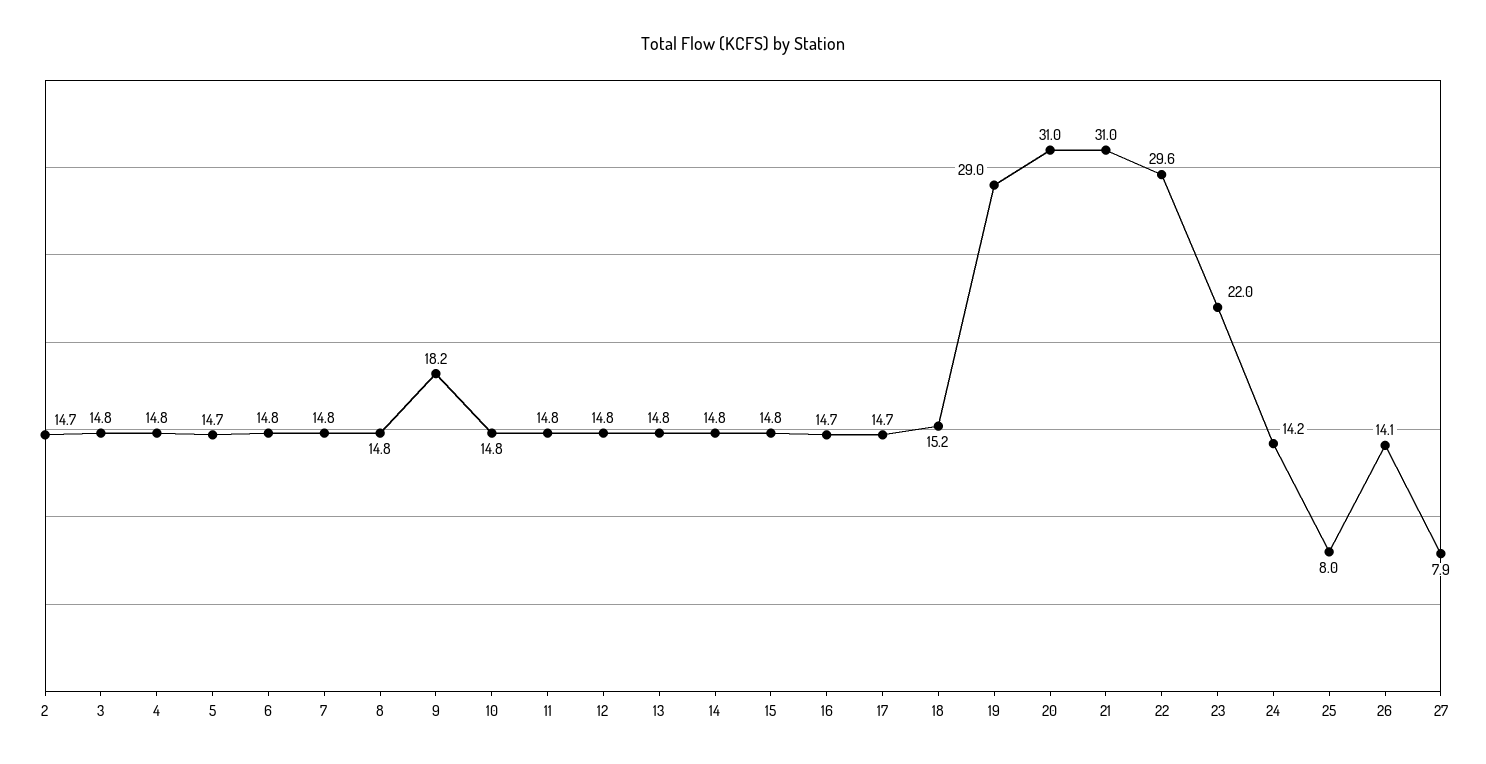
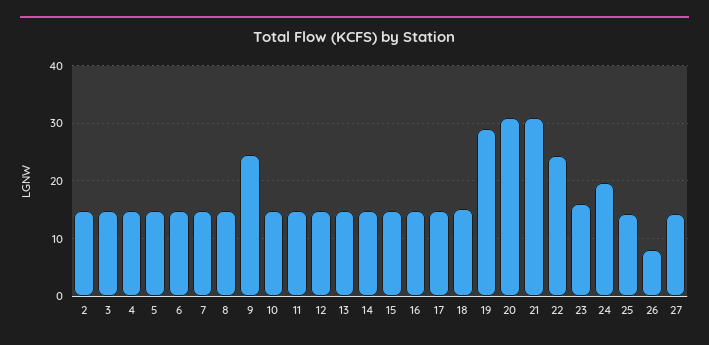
9: 18.2 -> 24
22: 29.6 -> 24
23: 22 -> 16
24: 14.2 -> 20
25: 8 -> 14
26: 14.1 -> 8
27: 7.9 -> 14

